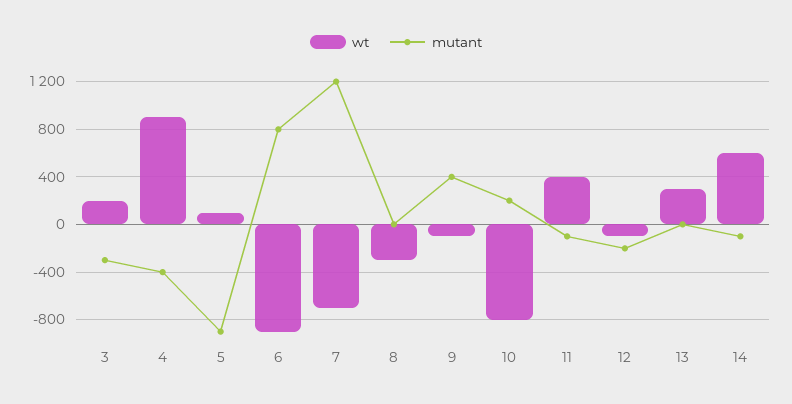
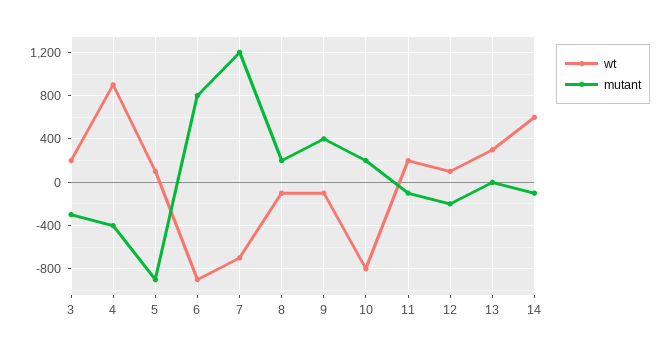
wt, 8: -300 -> -100
mutant, 8: 0 -> 200
wt, 11: 400 -> 200
wt, 12: -100 -> 100

